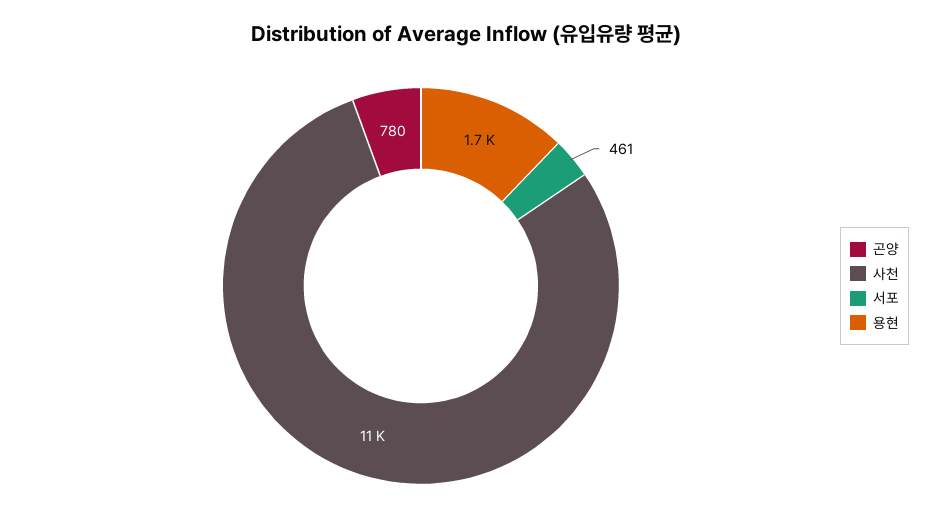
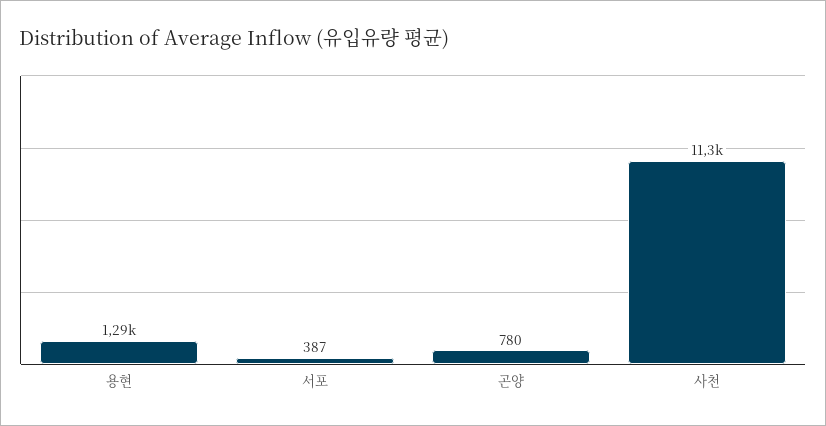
서포: 461 -> 387
용현: 1700 -> 1290

